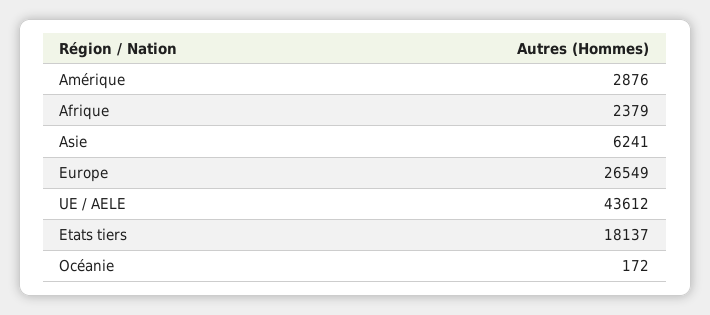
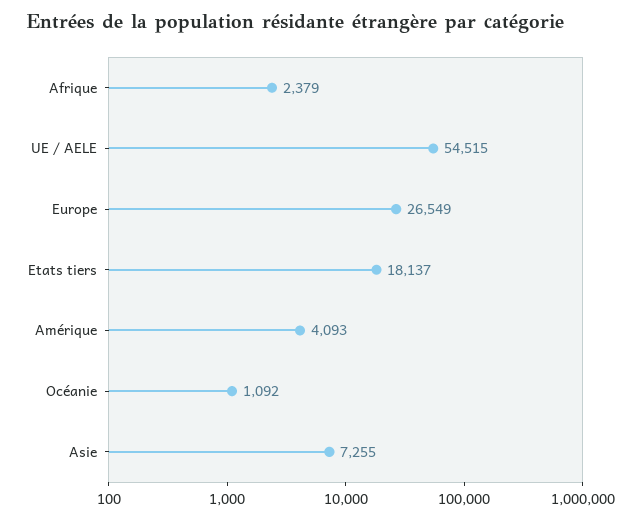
Amérique: 2876 -> 4093
Asie: 6241 -> 7255
UE / AELE: 43612 -> 54515
Océanie: 172 -> 1092

